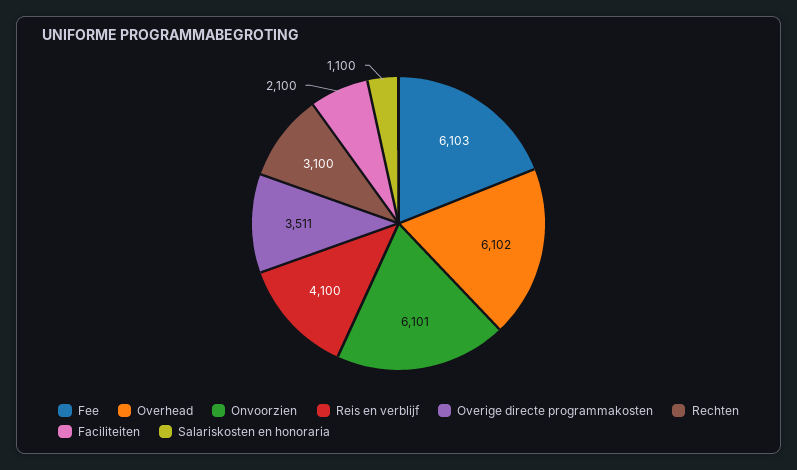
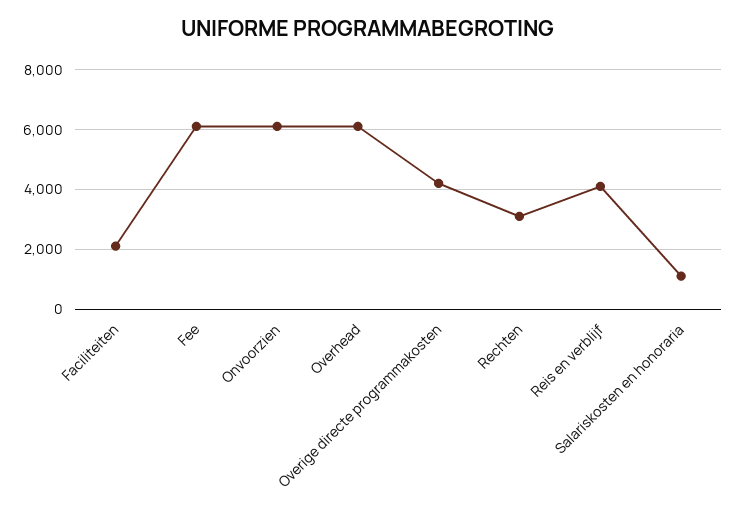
Overige directe programmakosten: 3511 -> 4250

